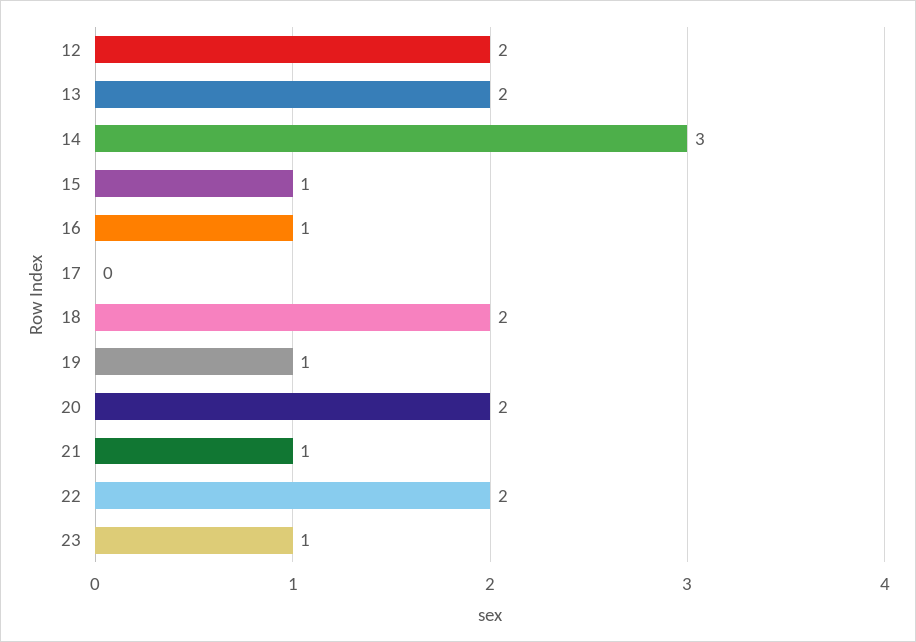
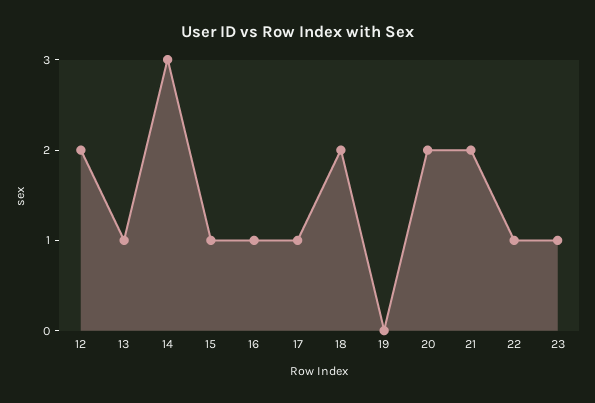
13: 2 -> 1
17: 0 -> 1
19: 1 -> 0
21: 1 -> 2
22: 2 -> 1

